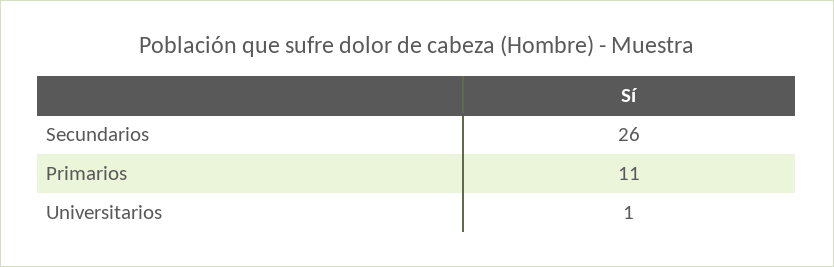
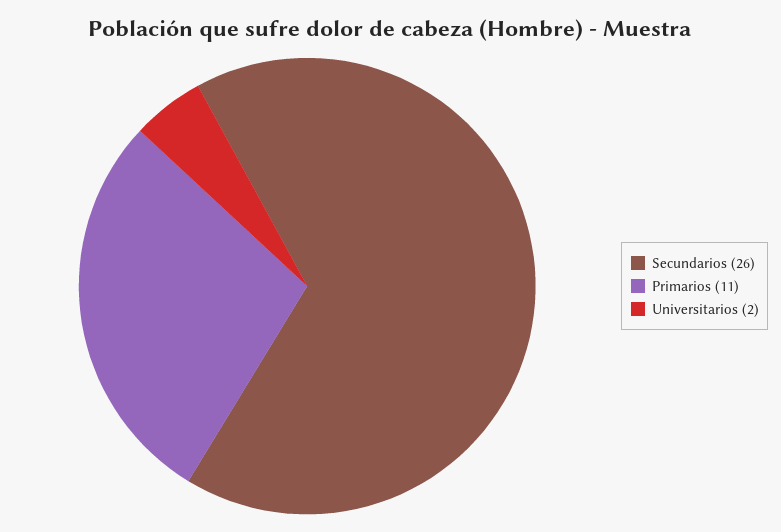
Universitarios: 1 -> 2

